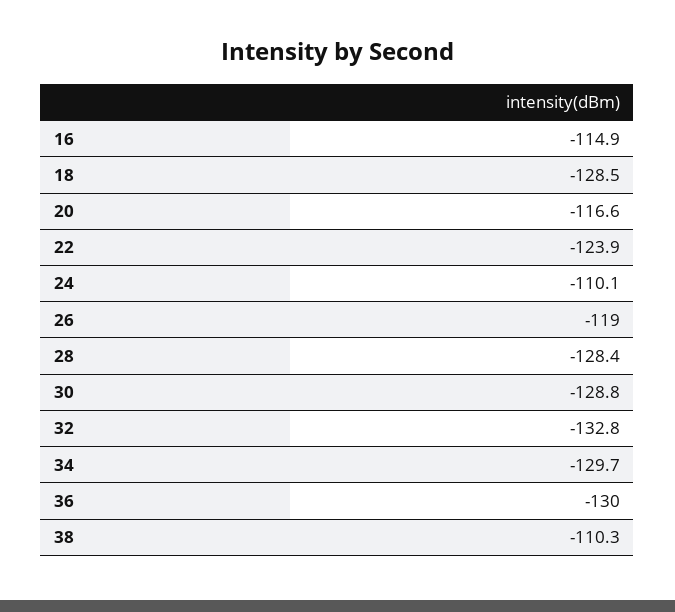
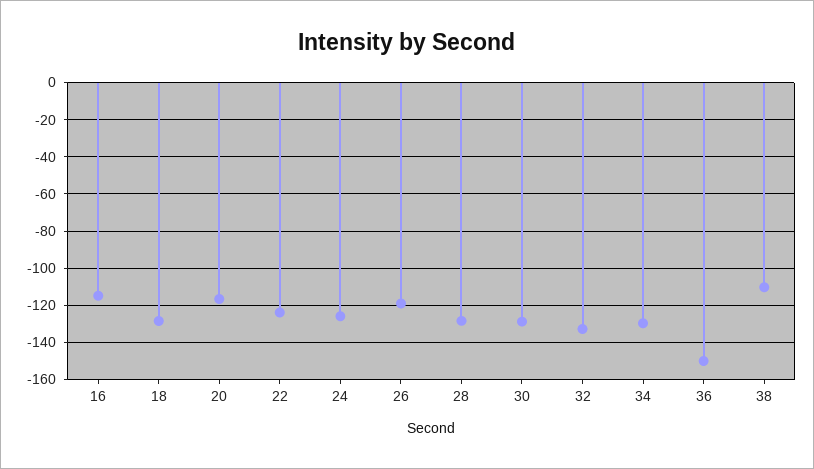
24: -110.1 -> -125
36: -130 -> -150

